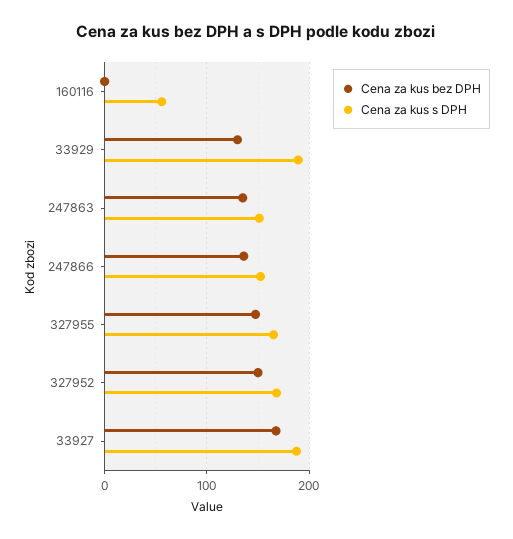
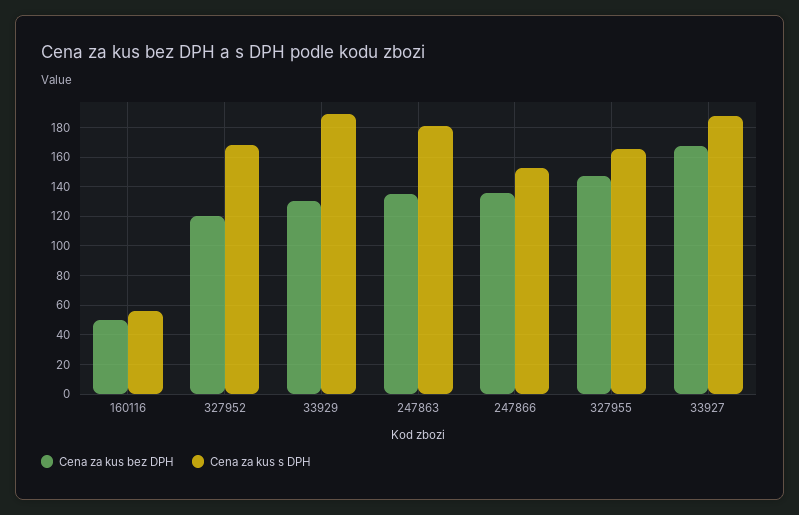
Cena za kus bez DPH, 160116: 0 -> 50
Cena za kus s DPH, 247863: 150 -> 180
Cena za kus bez DPH, 327952: 150 -> 120

